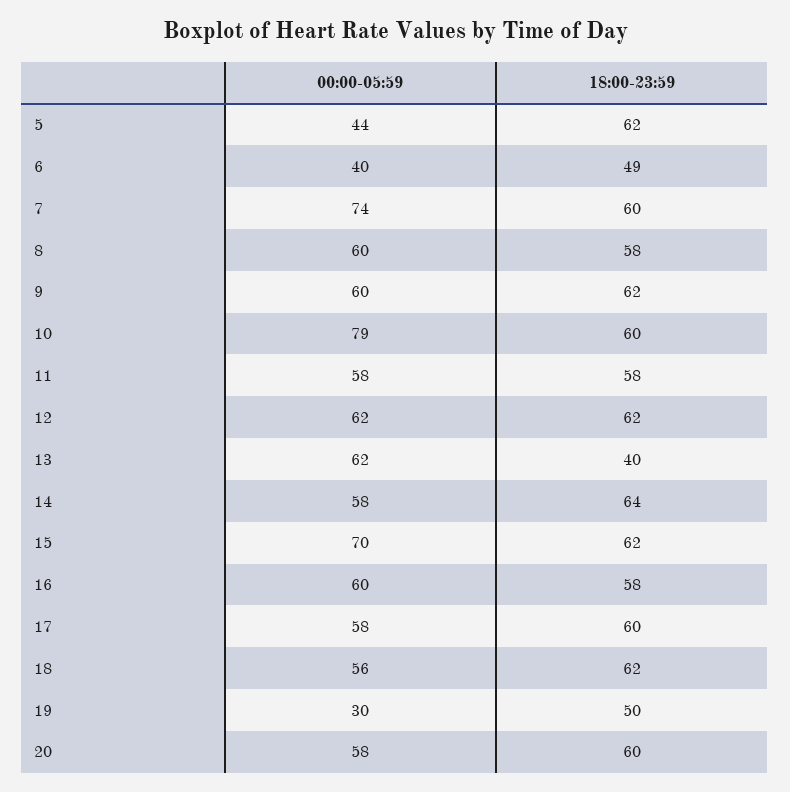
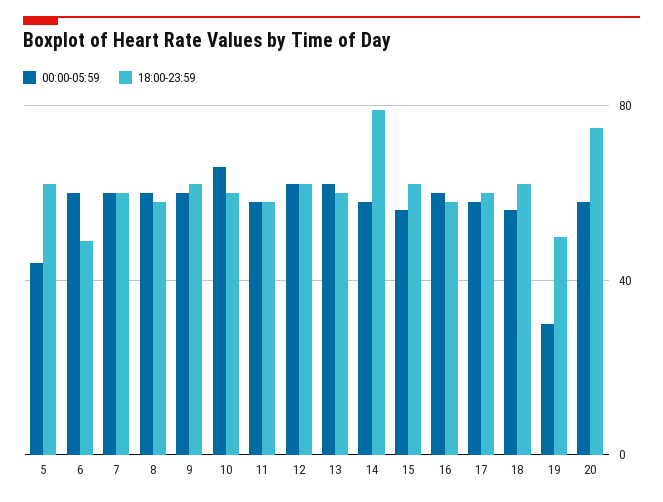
00:00-05:59, 6: 40 -> 60
00:00-05:59, 7: 74 -> 60
00:00-05:59, 10: 79 -> 65
18:00-23:59, 13: 40 -> 60
18:00-23:59, 14: 64 -> 80
00:00-05:59, 15: 70 -> 55
18:00-23:59, 20: 60 -> 75

